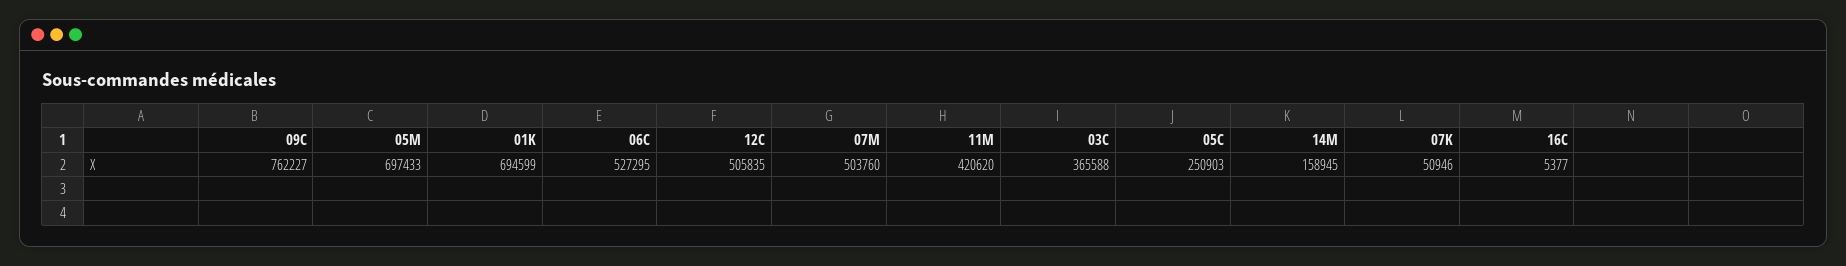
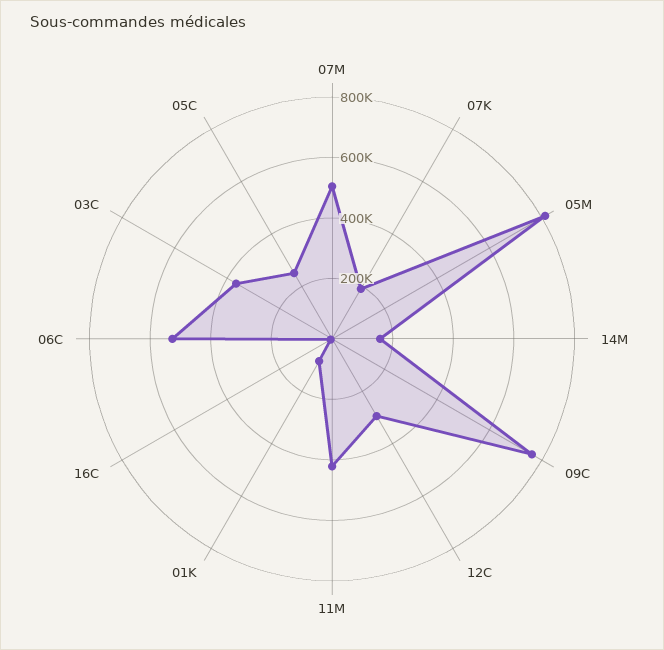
05M: 697433 -> 800000
01K: 694599 -> 100000
12C: 505835 -> 300000
07K: 50946 -> 200000

